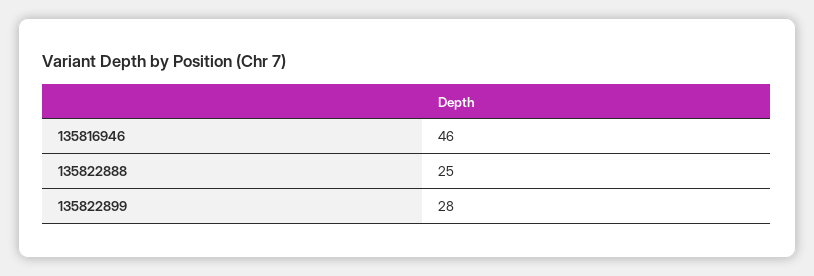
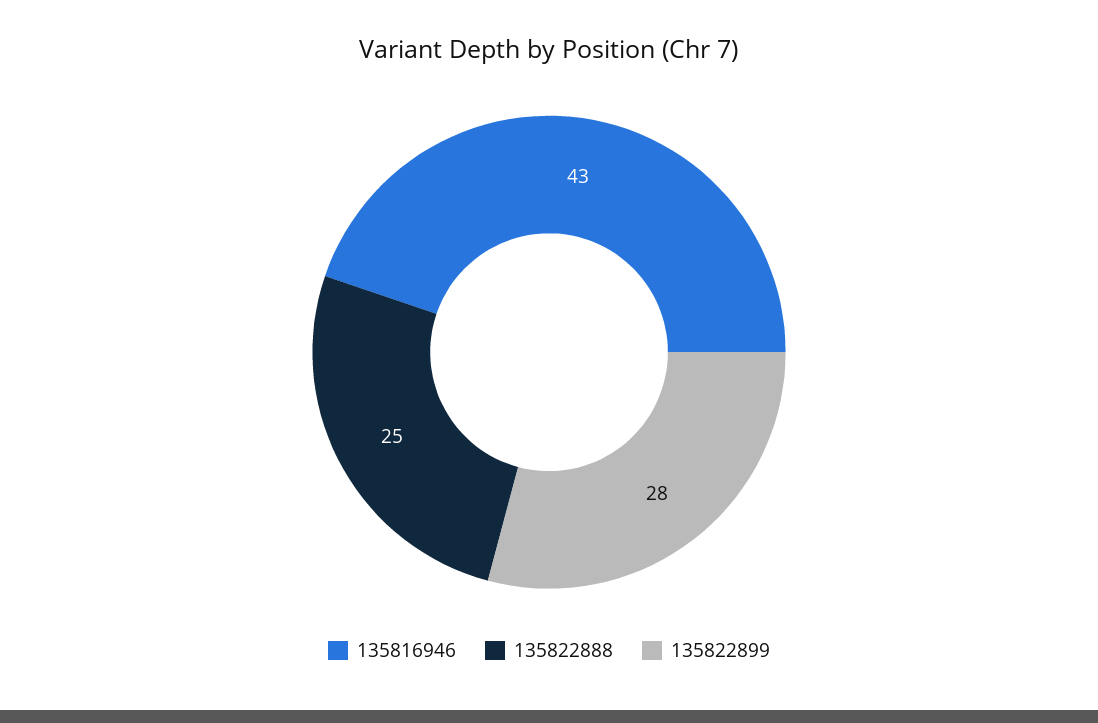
135816946: 46 -> 43

